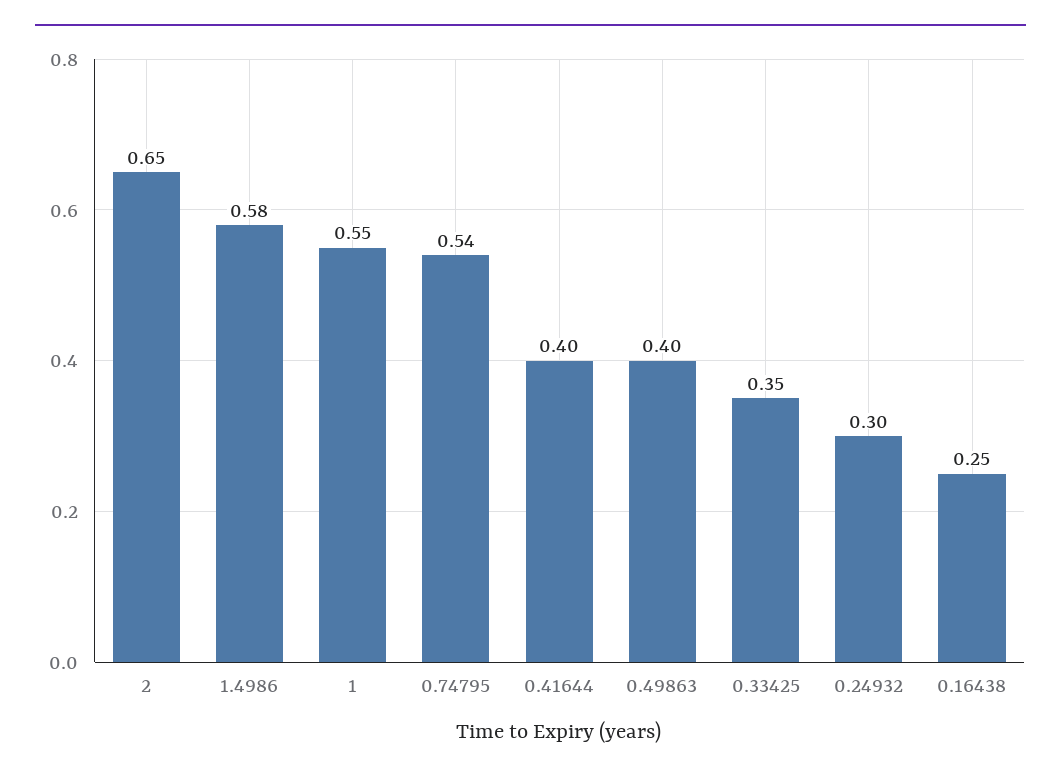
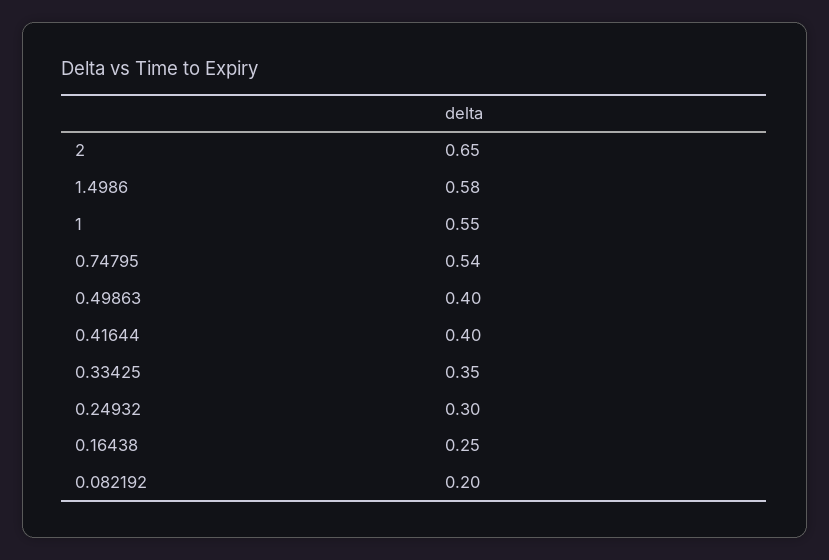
0.082192: none -> 0.2

